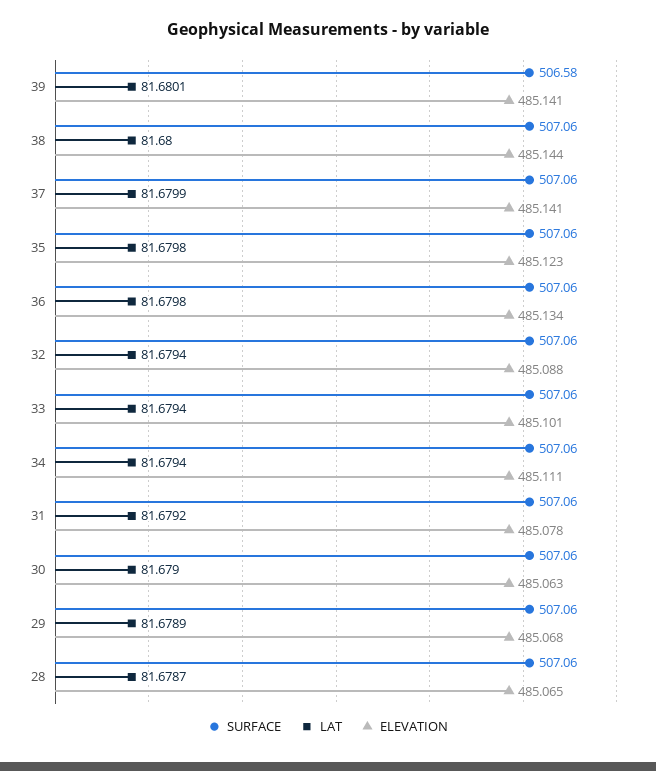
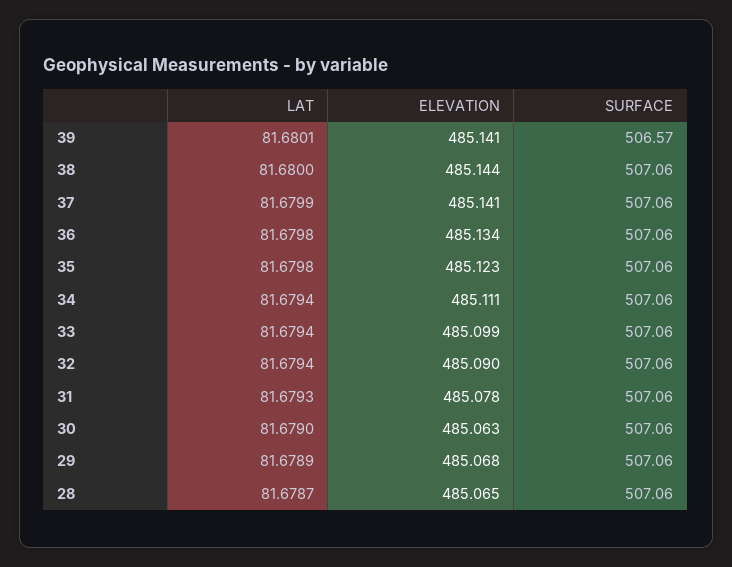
SURFACE, 39: 506.58 -> 506.57
ELEVATION, 32: 485.088 -> 485.09
ELEVATION, 33: 485.101 -> 485.099
LAT, 31: 81.6792 -> 81.6793

